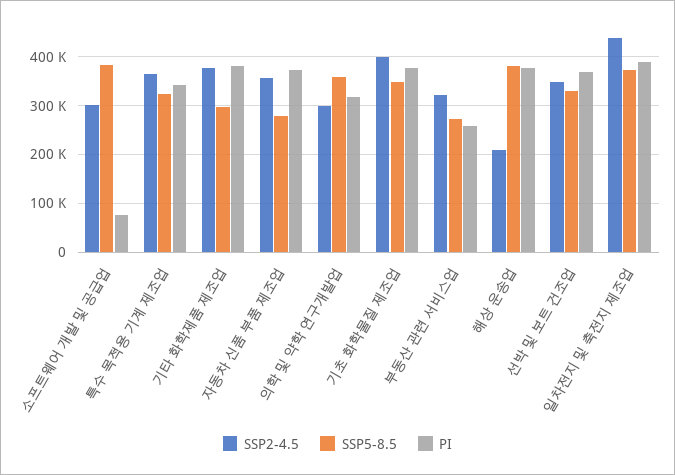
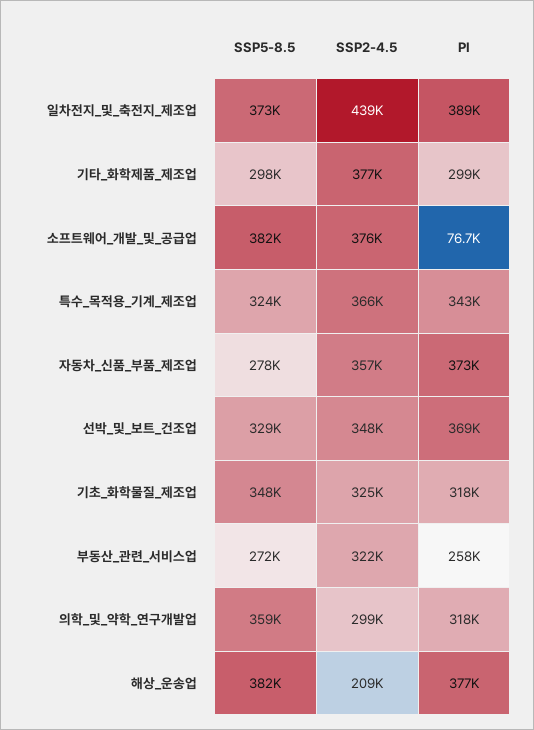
SSP2-4.5, 소프트웨어 개발 및 공급업: 300000 -> 376000
PI, 기타 화학제품 제조업: 380000 -> 299000
SSP2-4.5, 기초 화학물질 제조업: 400000 -> 325000
PI, 기초 화학물질 제조업: 380000 -> 318000

